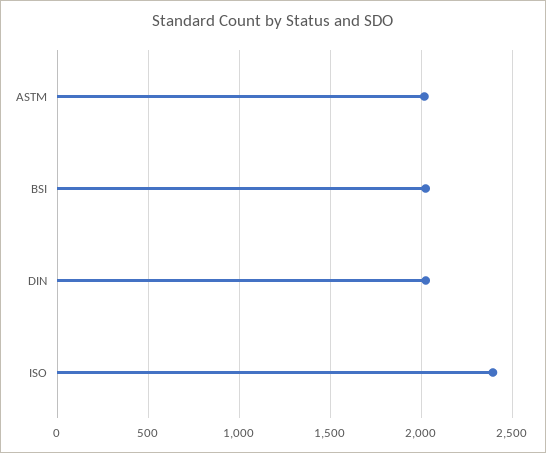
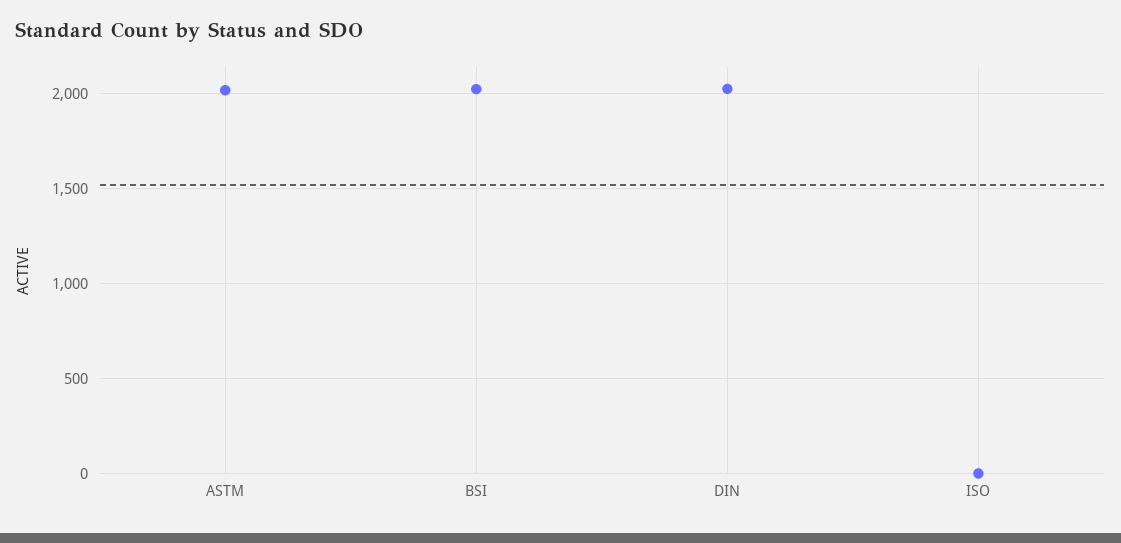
ISO: 2400 -> 0

